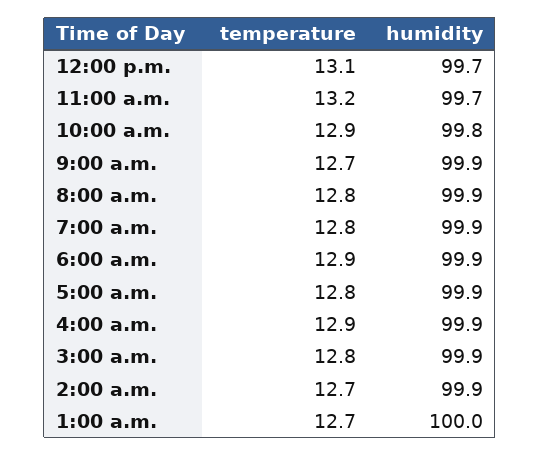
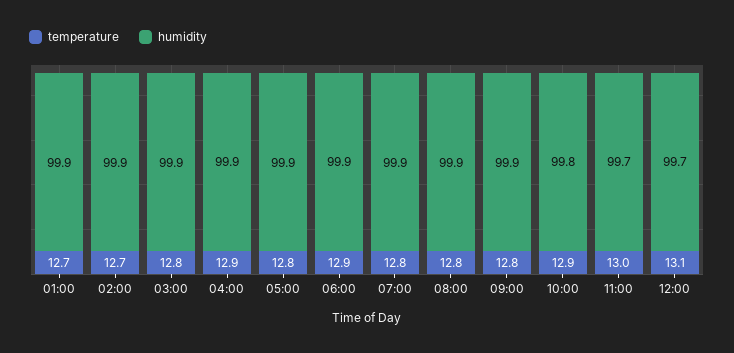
temperature, 11:00 a.m.: 13.2 -> 13
temperature, 9:00 a.m.: 12.7 -> 12.8
humidity, 1:00 a.m.: 100 -> 99.9

